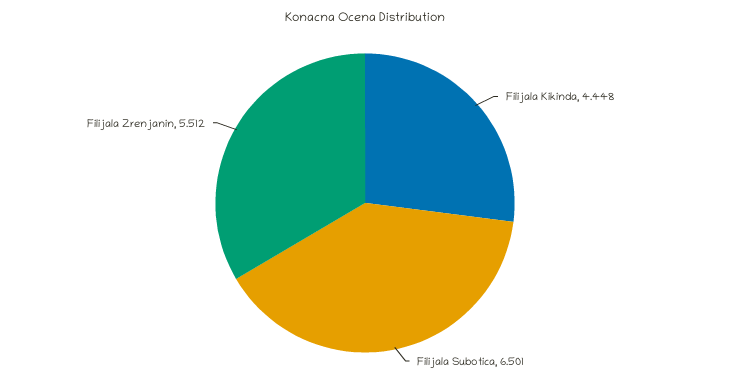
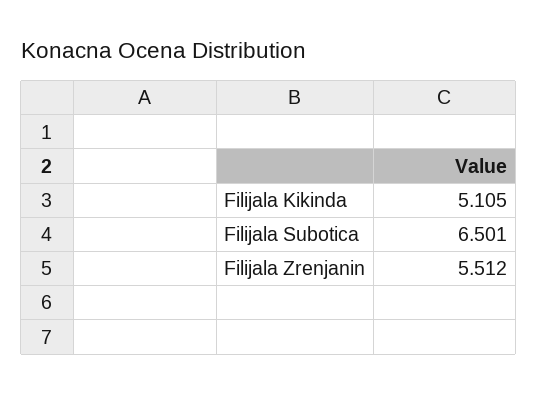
Filijala Kikinda: 4.448 -> 5.105

